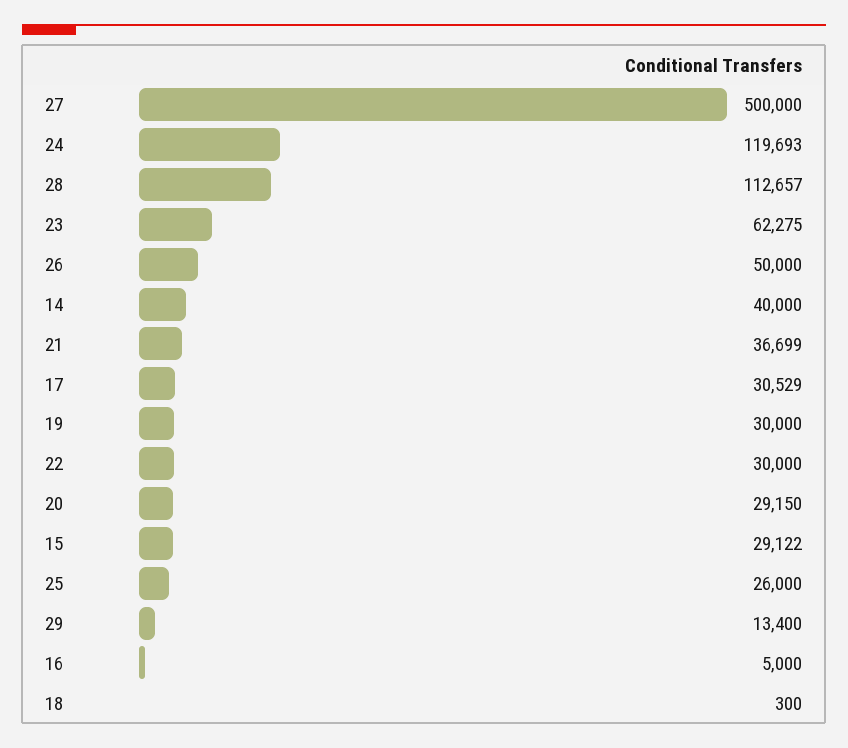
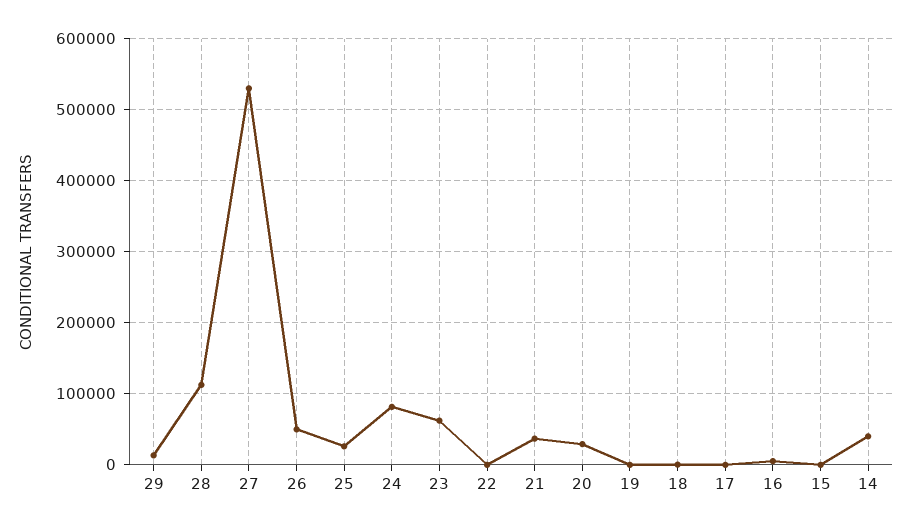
27: 500000 -> 530000
24: 119693 -> 80000
17: 30529 -> 0
19: 30000 -> 0
22: 30000 -> 0
15: 29122 -> 0

